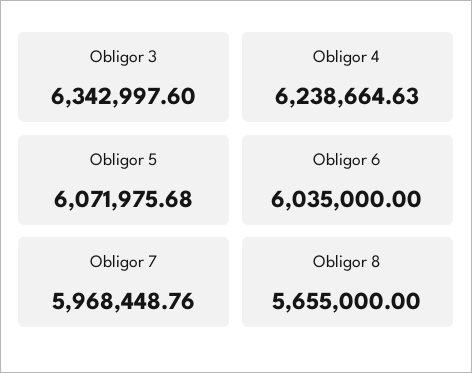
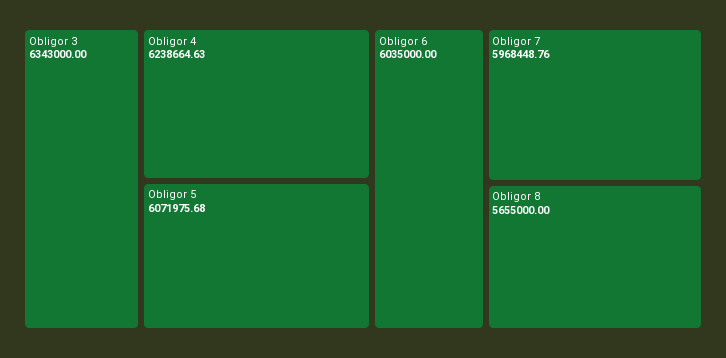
Obligor 3: 6342997.6 -> 6343000

